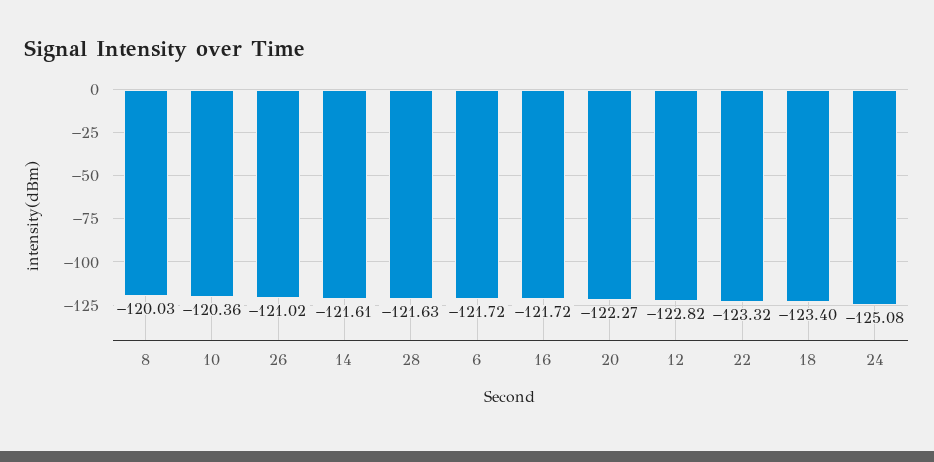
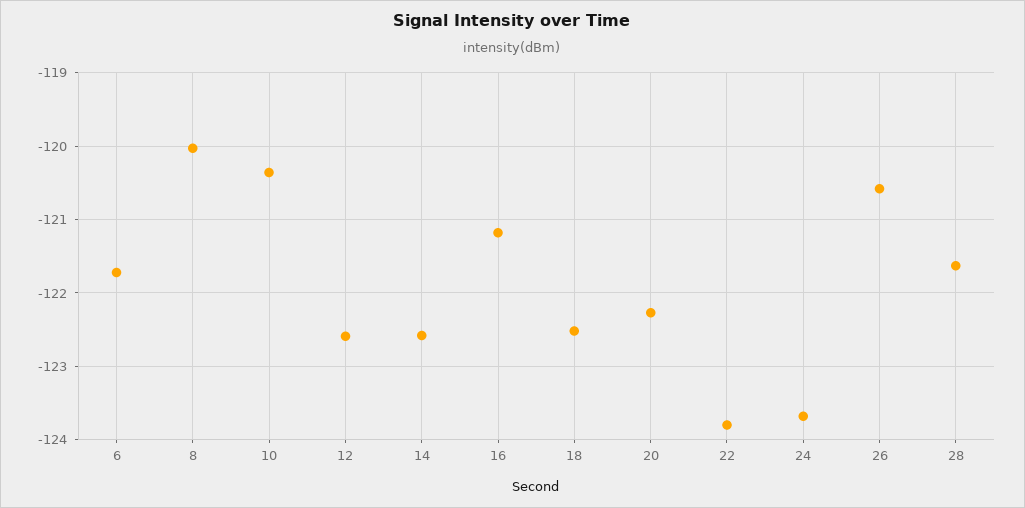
26: -121.02 -> -120.6
14: -121.61 -> -122.6
16: -121.72 -> -121.2
12: -122.82 -> -122.6
22: -123.32 -> -123.8
18: -123.4 -> -122.5
24: -125.08 -> -123.7

